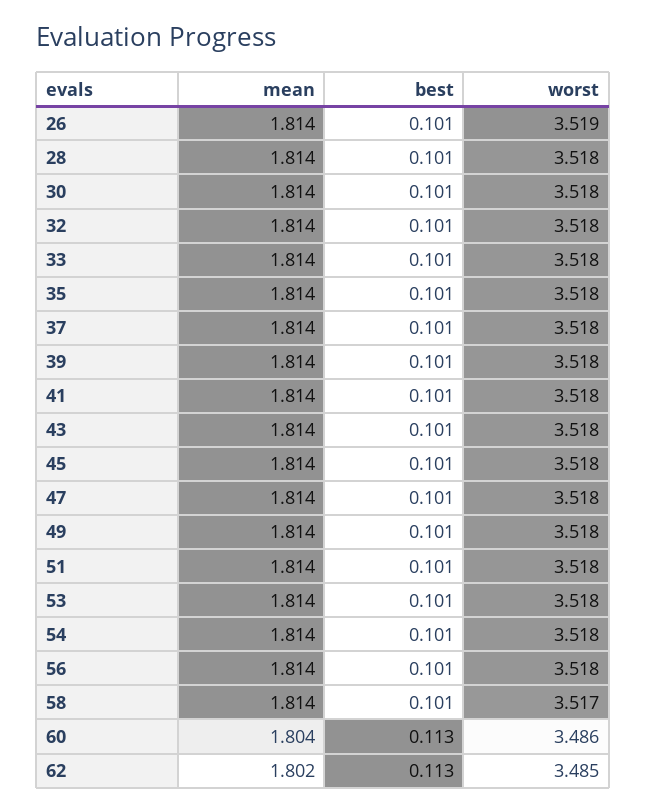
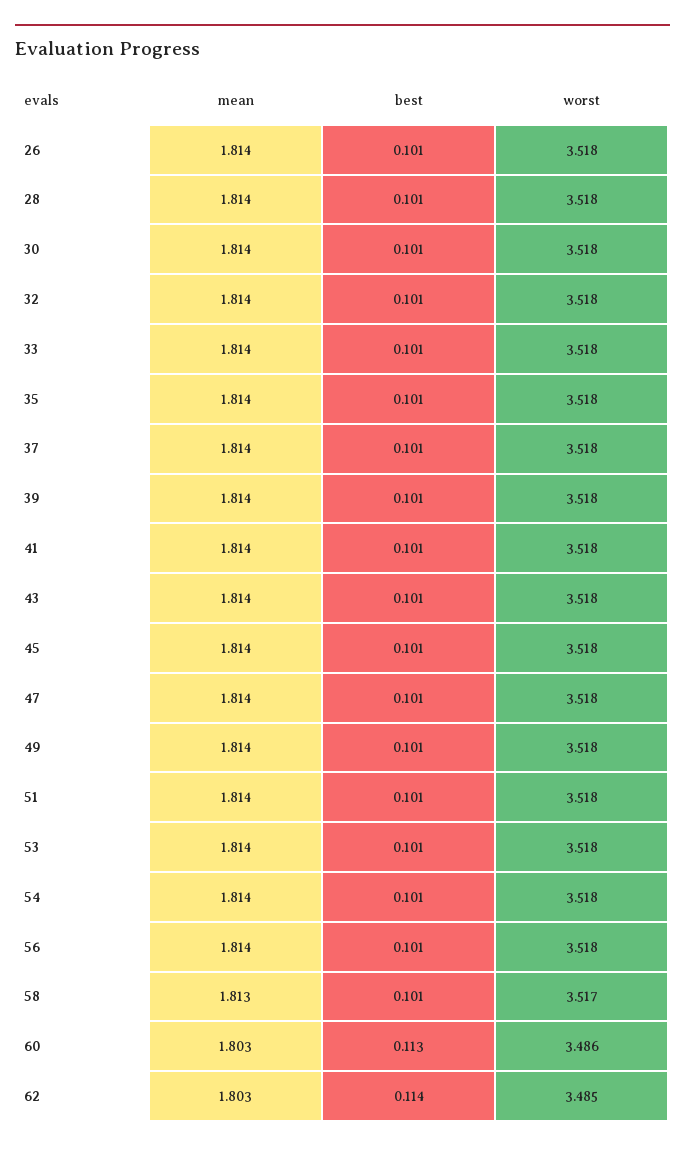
worst, 26: 3.519 -> 3.518
mean, 58: 1.814 -> 1.813
mean, 60: 1.804 -> 1.803
mean, 62: 1.802 -> 1.803
best, 62: 0.113 -> 0.114

